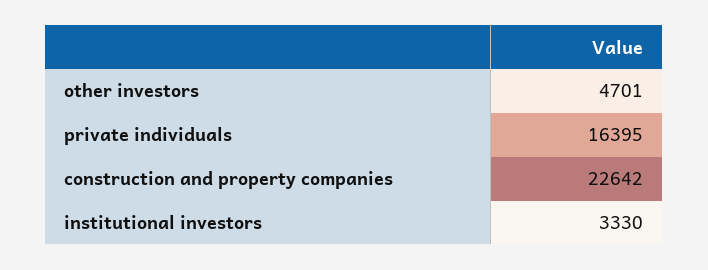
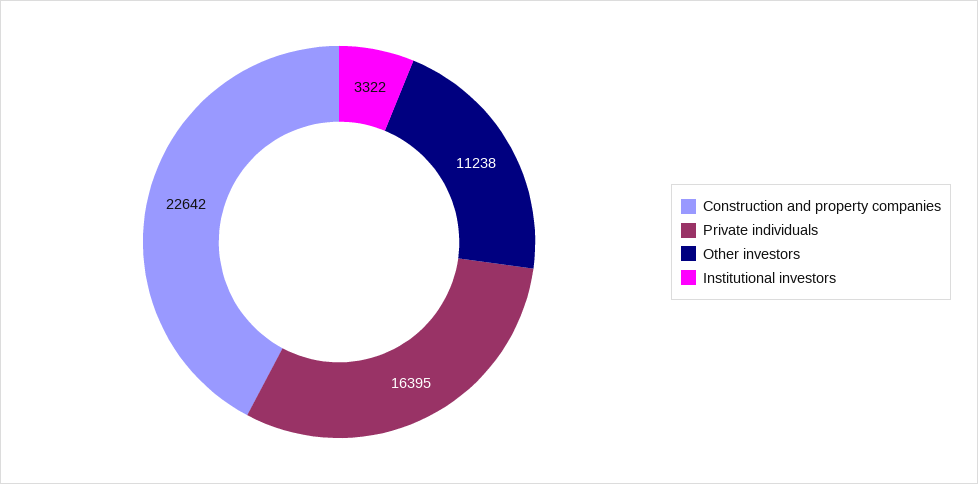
other investors: 4701 -> 11238
institutional investors: 3330 -> 3322

